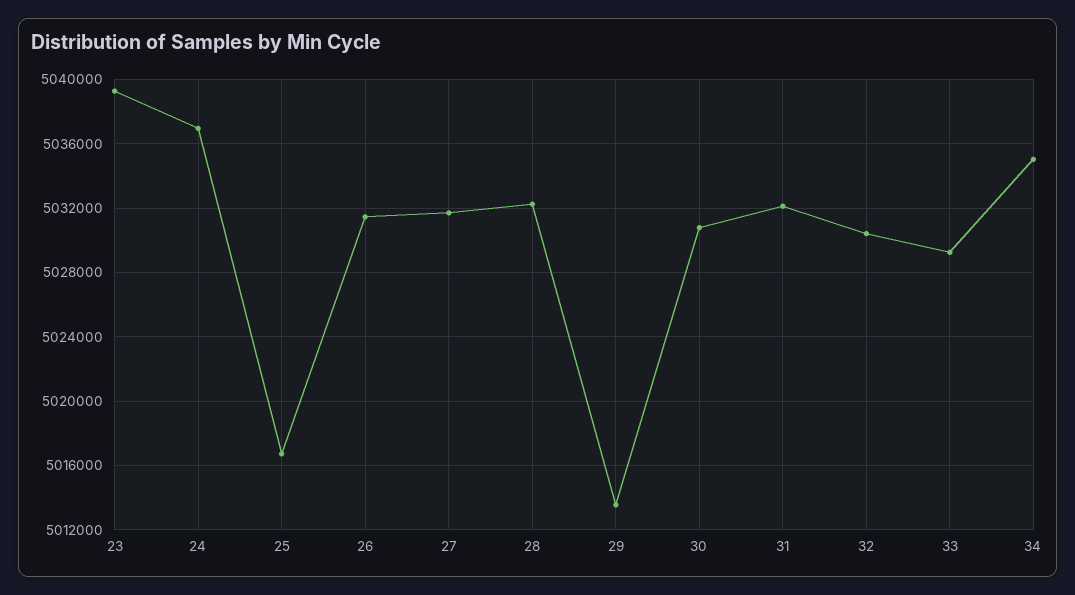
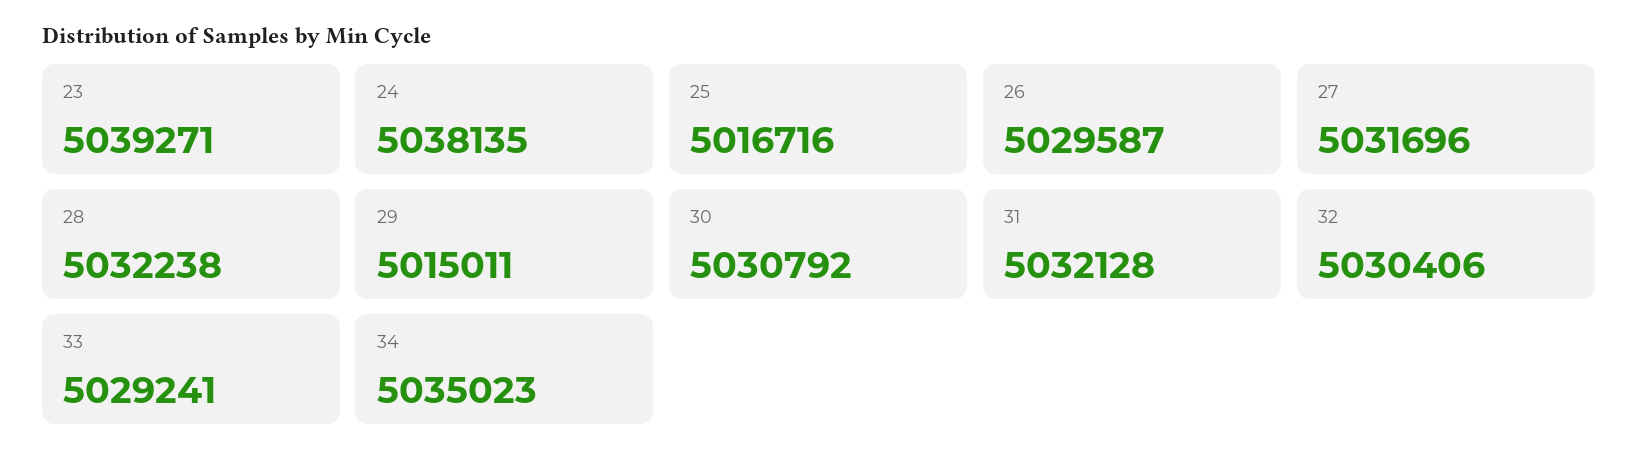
24: 5037000 -> 5038135
26: 5031500 -> 5029587
29: 5013500 -> 5015011

